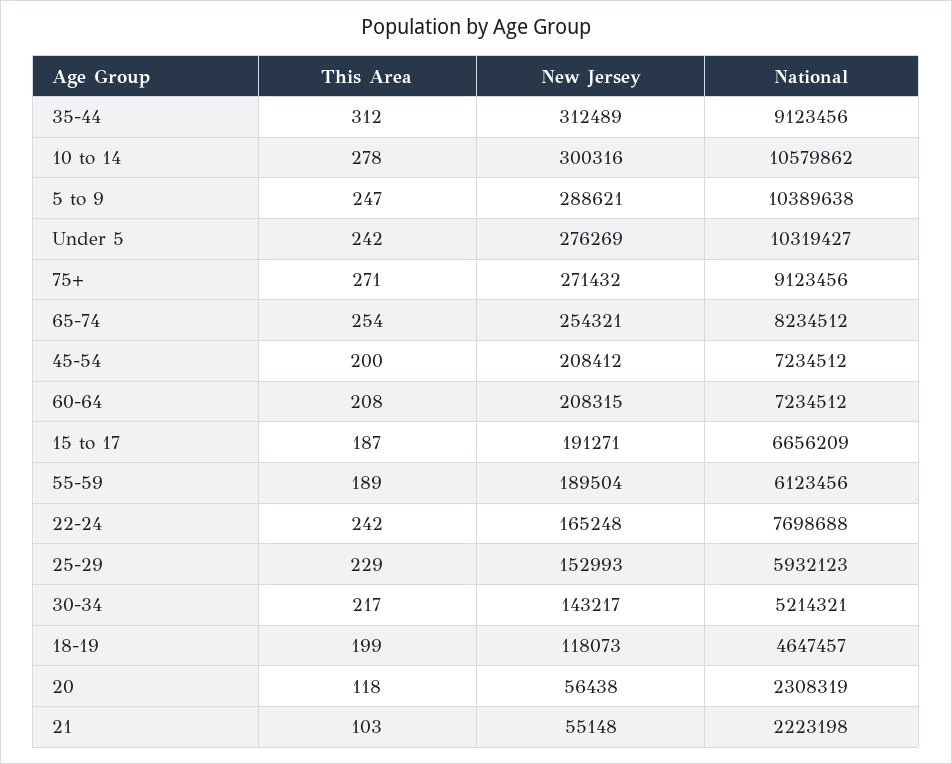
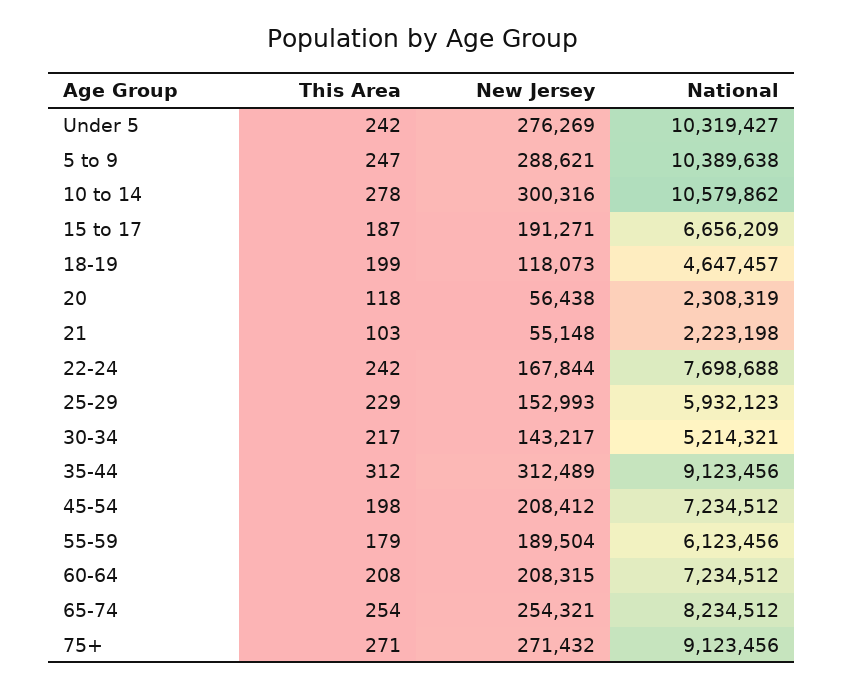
This Area, 45-54: 200 -> 198
This Area, 55-59: 189 -> 179
New Jersey, 22-24: 165248 -> 167844

